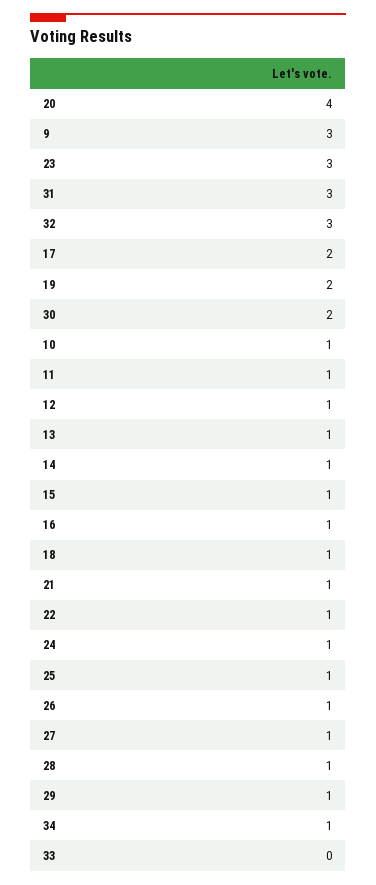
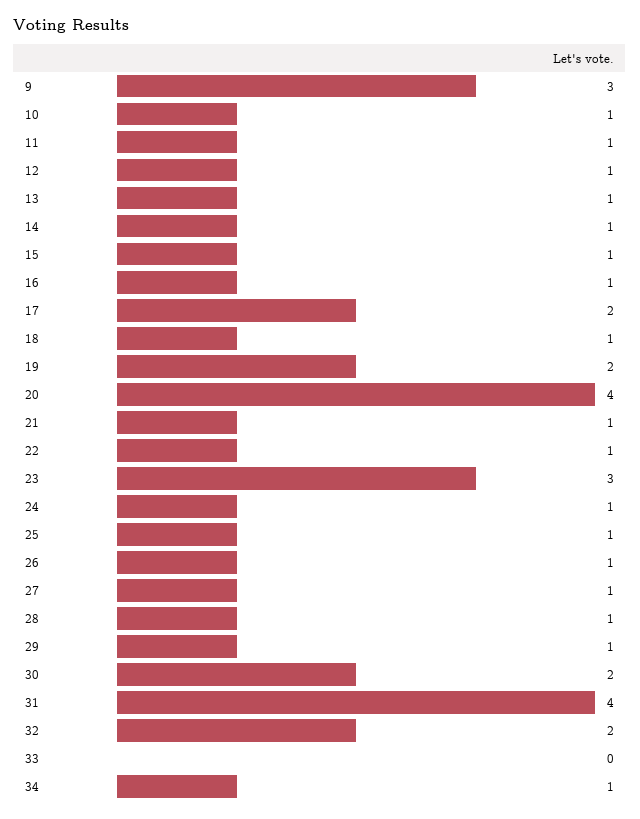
31: 3 -> 4
32: 3 -> 2

